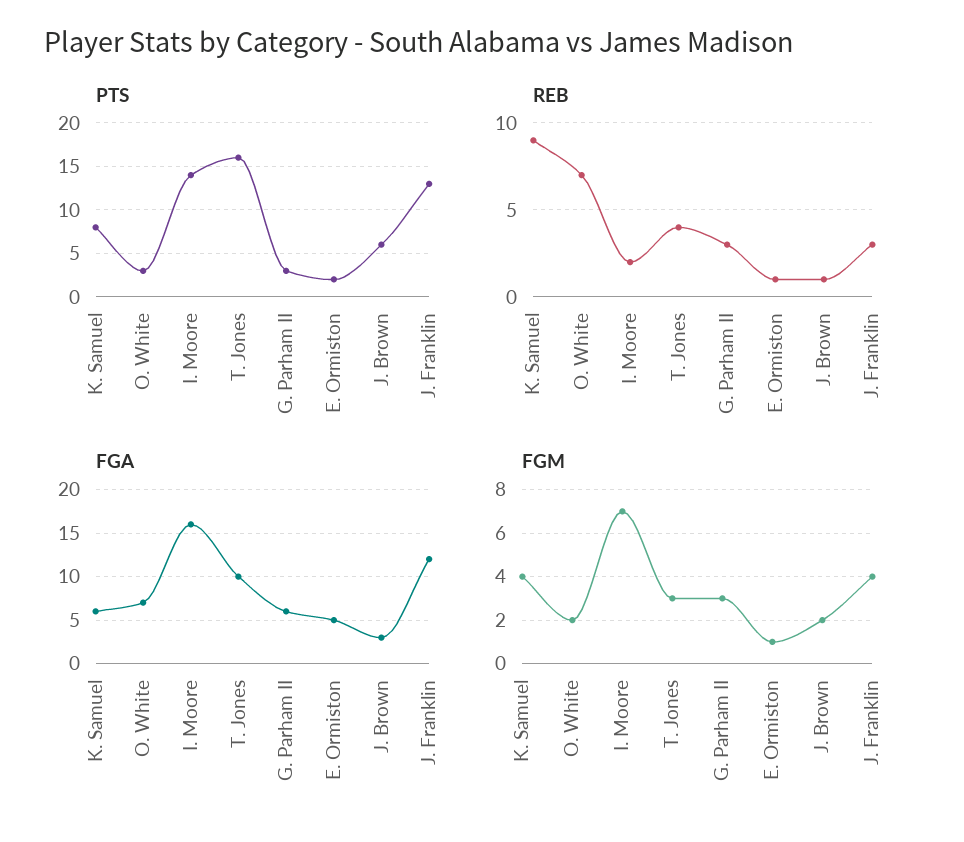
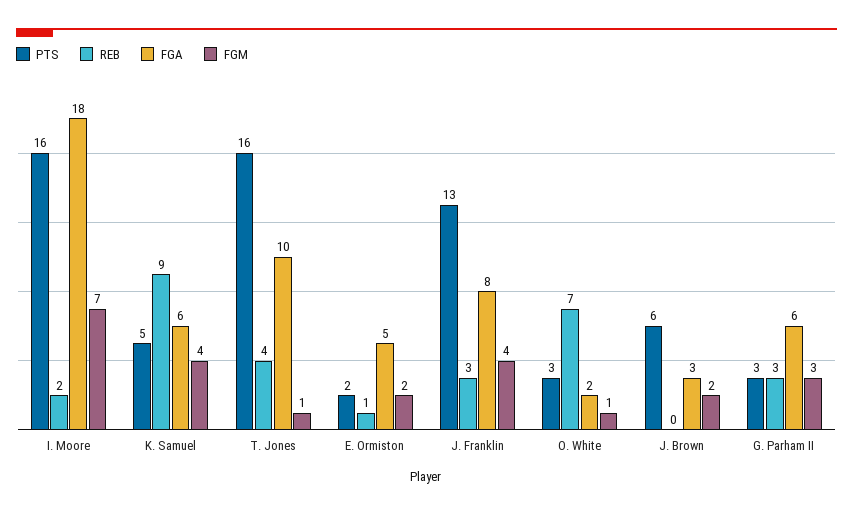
PTS, K. Samuel: 8 -> 5
PTS, I. Moore: 14 -> 16
REB, J. Brown: 1 -> 0
FGA, O. White: 7 -> 2
FGA, I. Moore: 16 -> 18
FGA, J. Franklin: 12 -> 8
FGM, O. White: 2 -> 1
FGM, T. Jones: 3 -> 1
FGM, E. Ormiston: 1 -> 2

